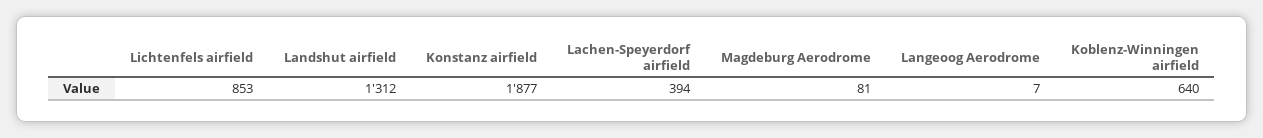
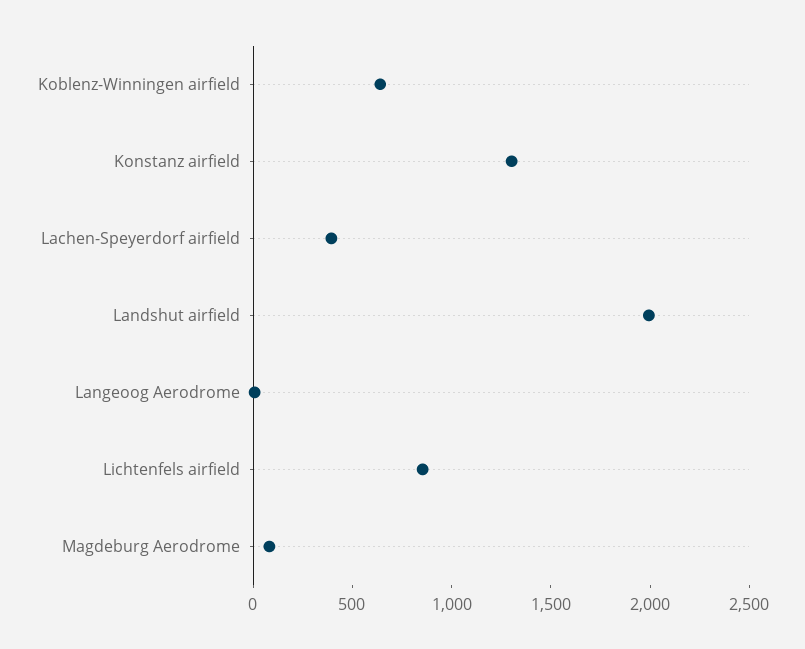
Landshut airfield: 1312 -> 2000
Konstanz airfield: 1877 -> 1300

